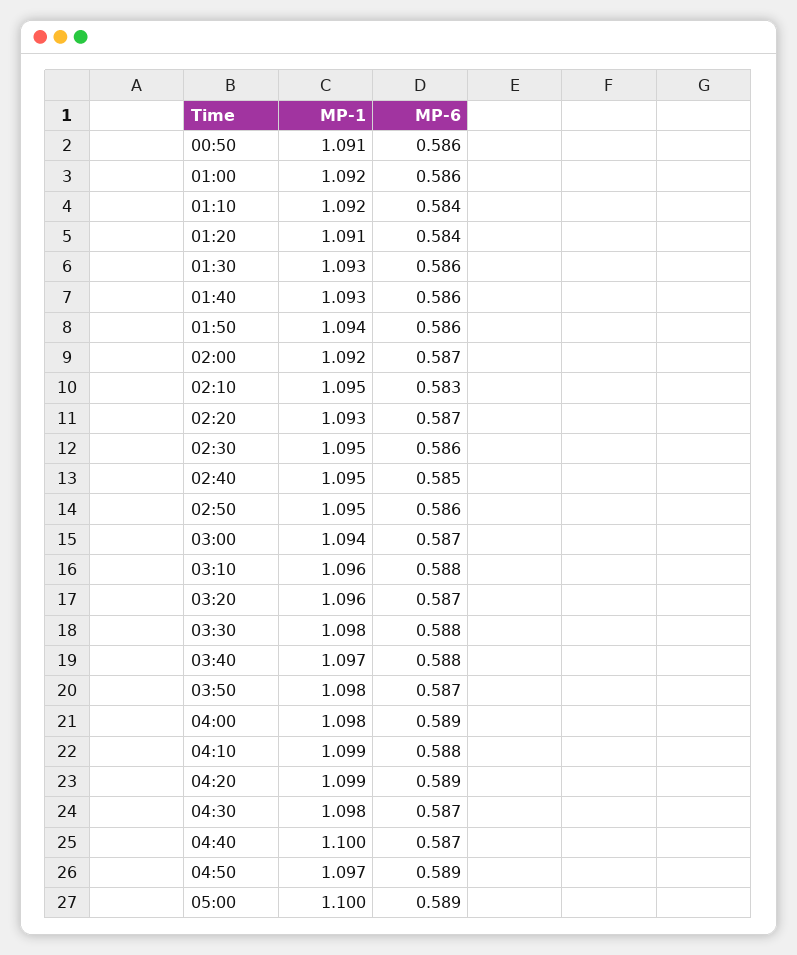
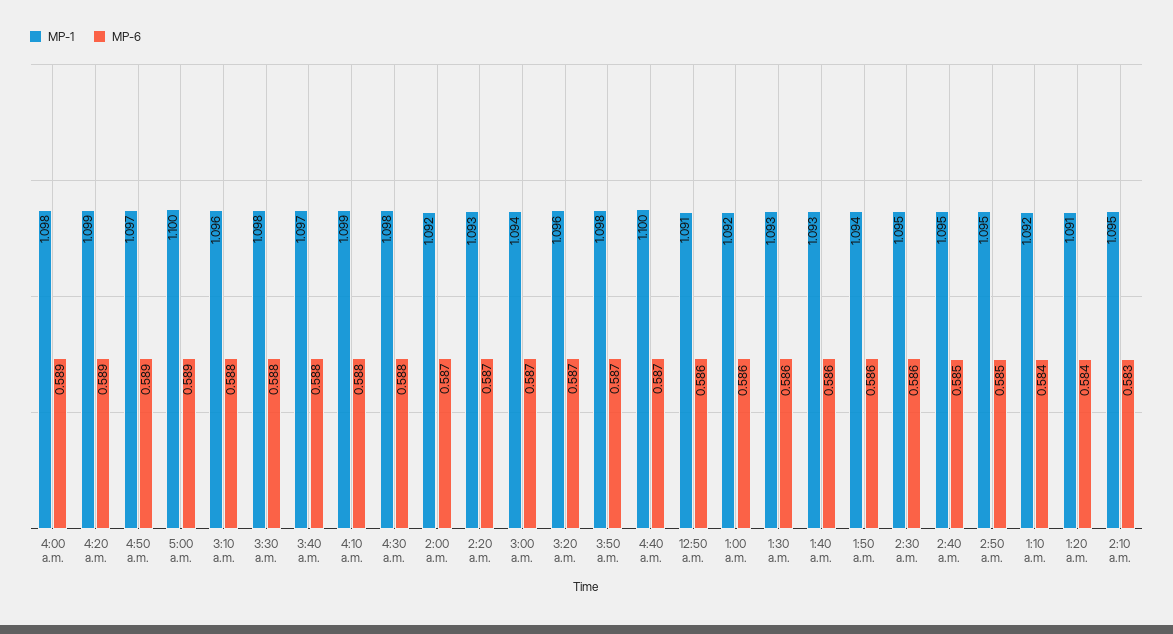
MP-6, 02:50: 0.586 -> 0.585
MP-6, 04:30: 0.587 -> 0.588

